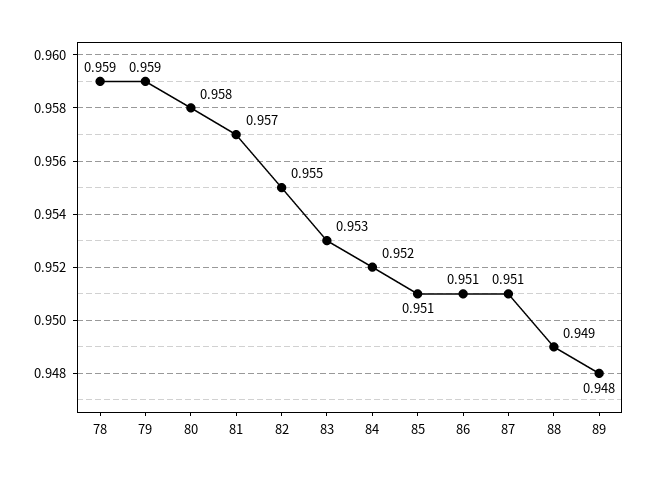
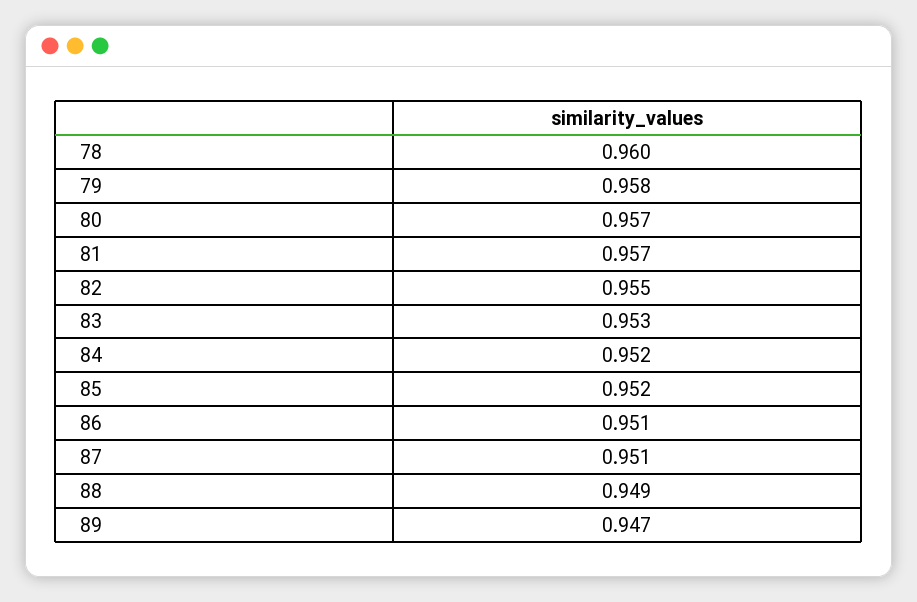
78: 0.959 -> 0.96
79: 0.959 -> 0.958
80: 0.958 -> 0.957
85: 0.951 -> 0.952
89: 0.948 -> 0.947

